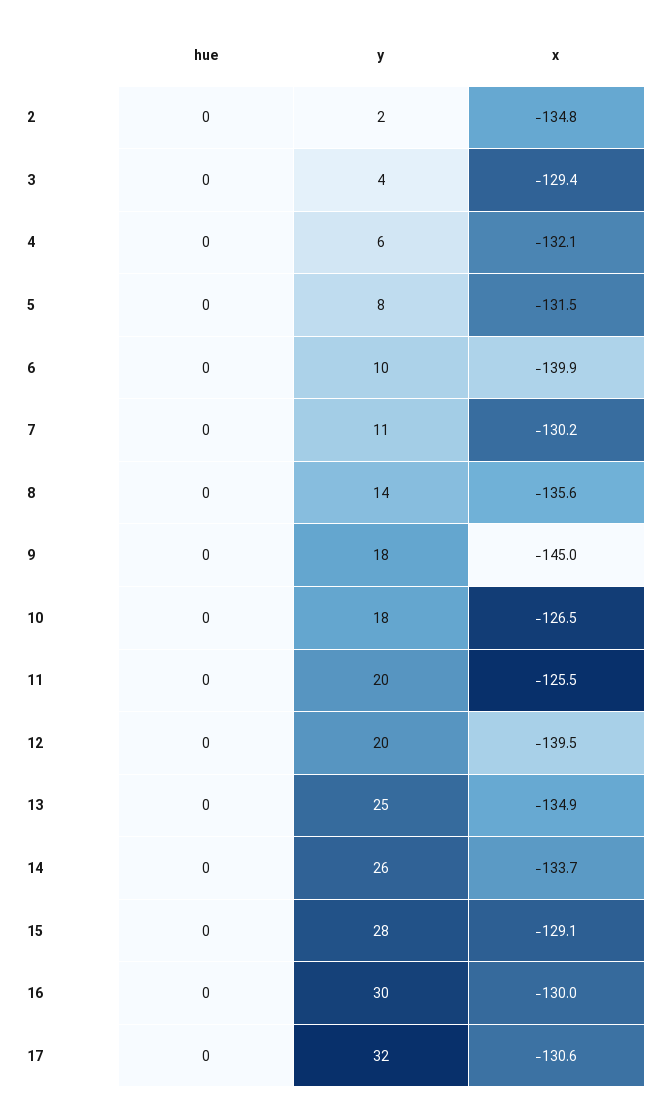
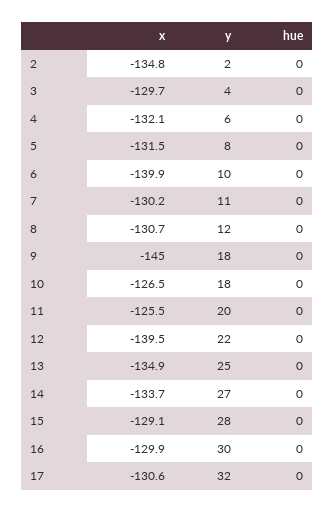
x, 3: -129.4 -> -129.7
y, 8: 14 -> 12
x, 8: -135.6 -> -130.7
y, 12: 20 -> 22
y, 14: 26 -> 27
x, 16: -130 -> -129.9

